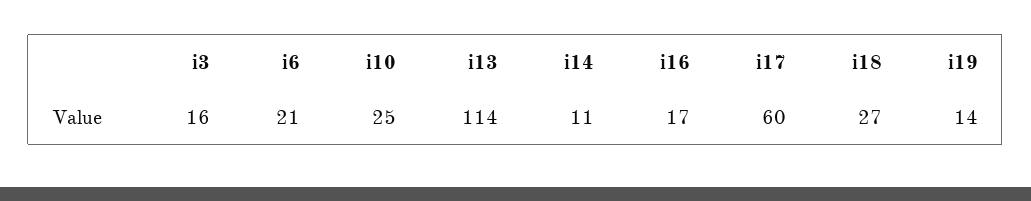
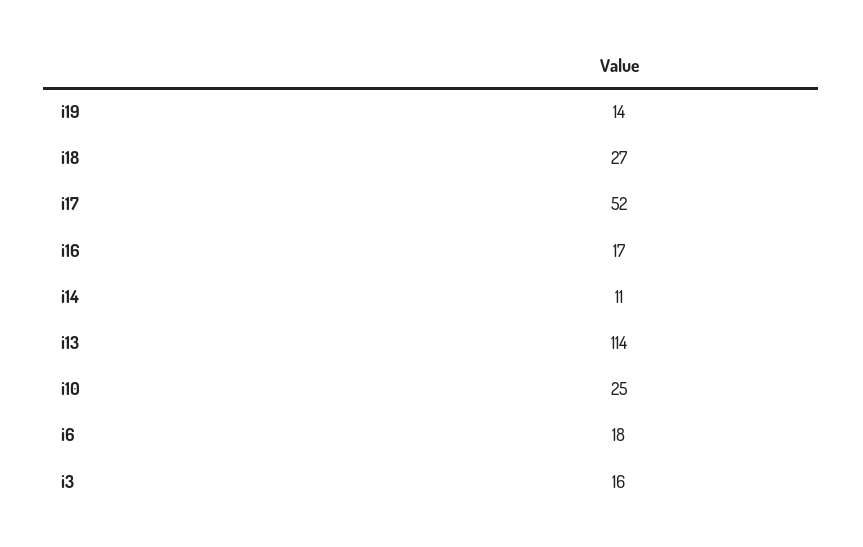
i6: 21 -> 18
i17: 60 -> 52

